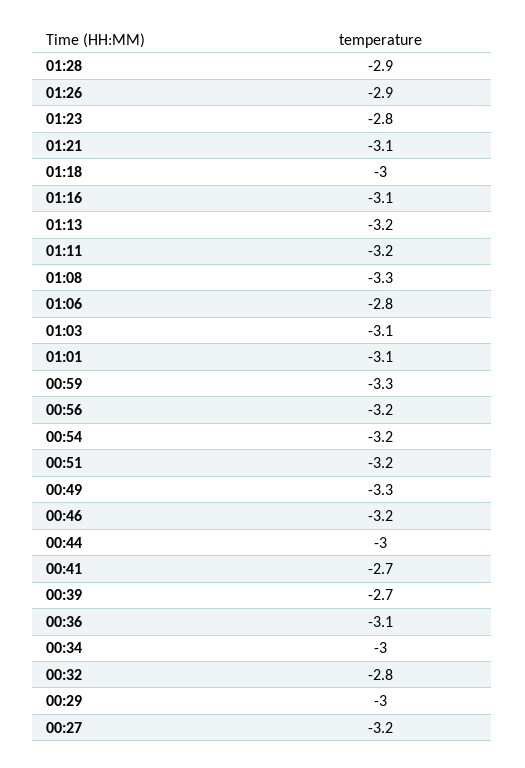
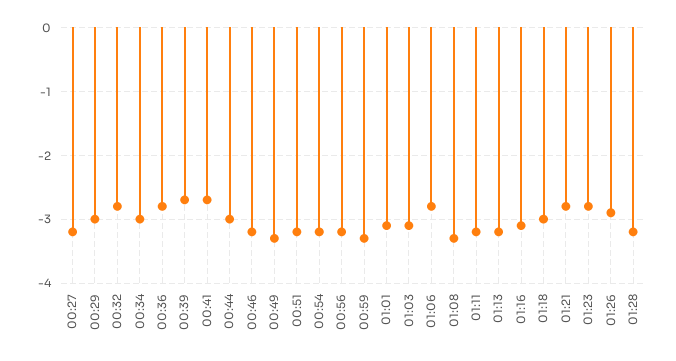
01:28: -2.9 -> -3.2
01:21: -3.1 -> -2.8
00:36: -3.1 -> -2.8

